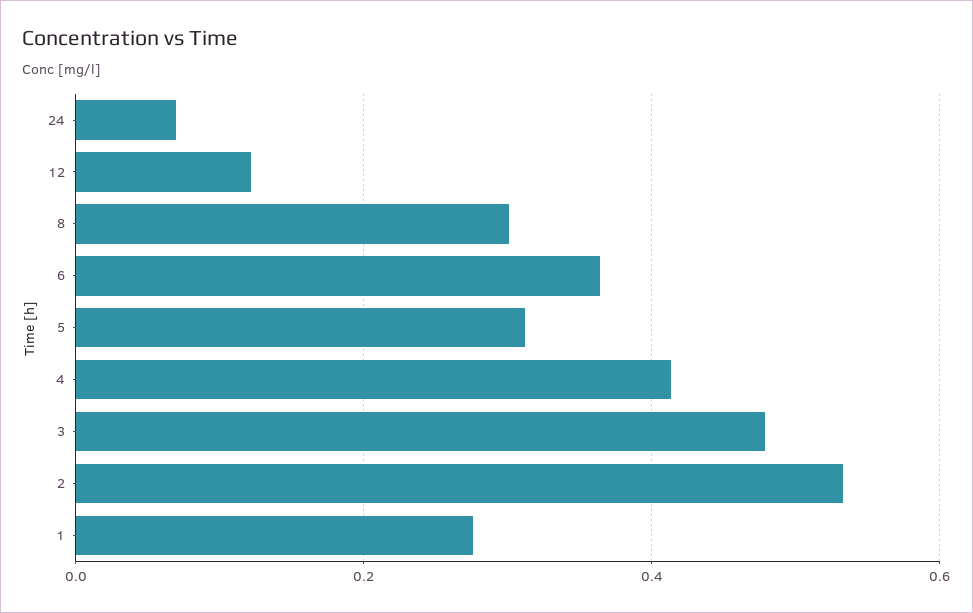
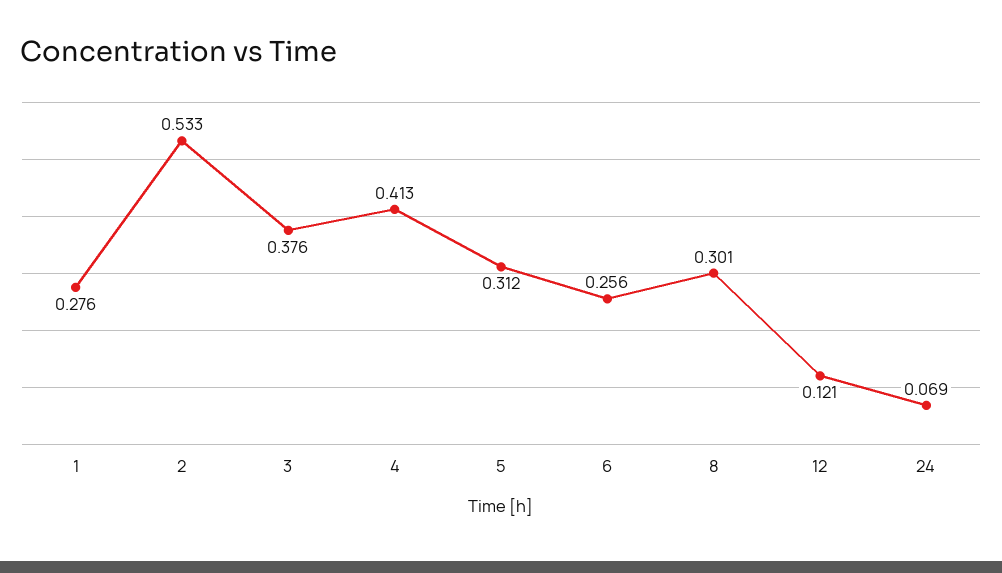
6: 0.36 -> 0.256
3: 0.48 -> 0.376

